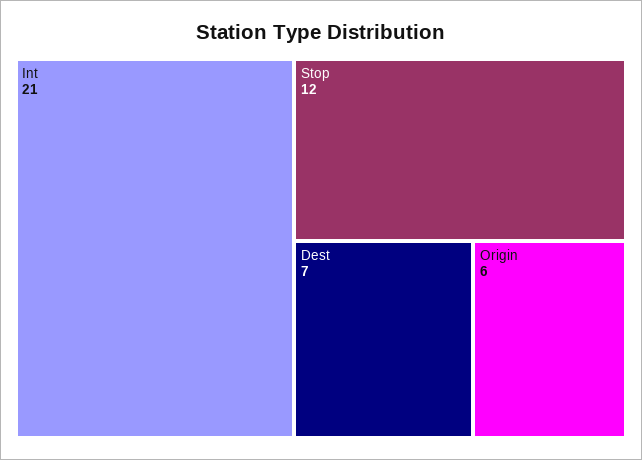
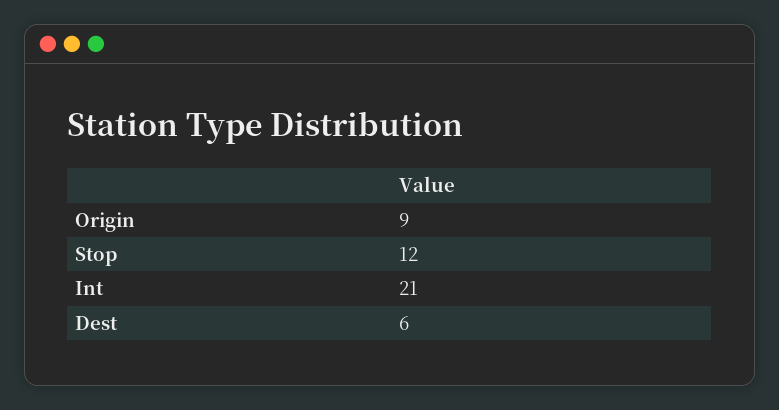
Dest: 7 -> 6
Origin: 6 -> 9

